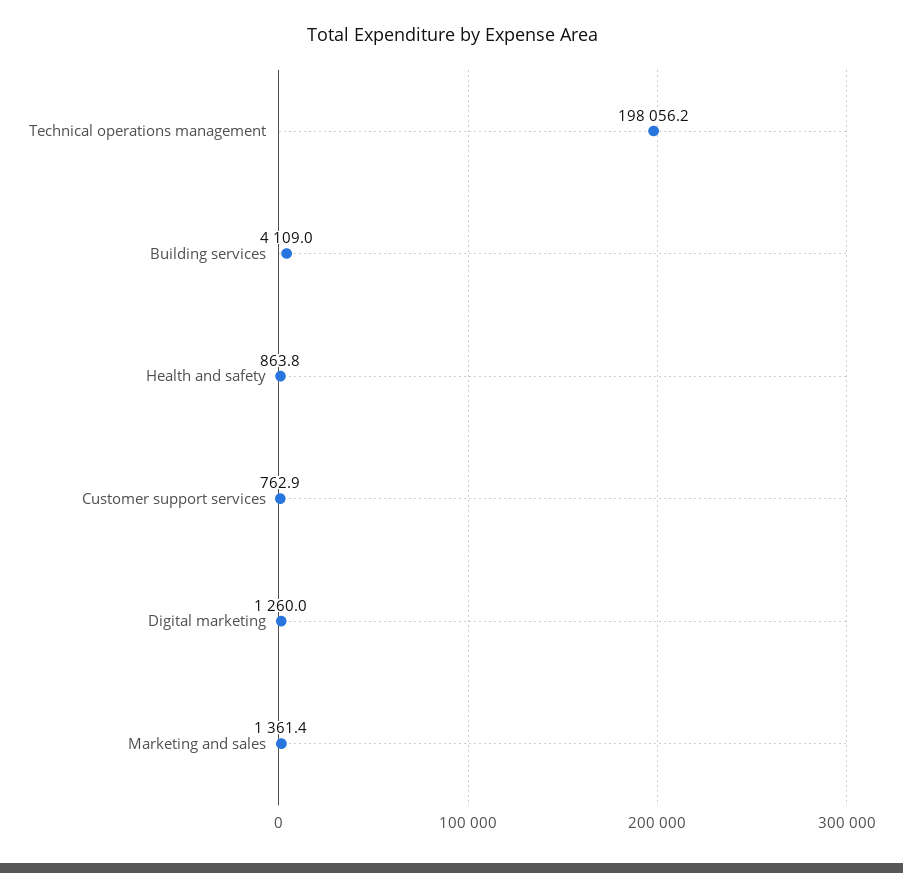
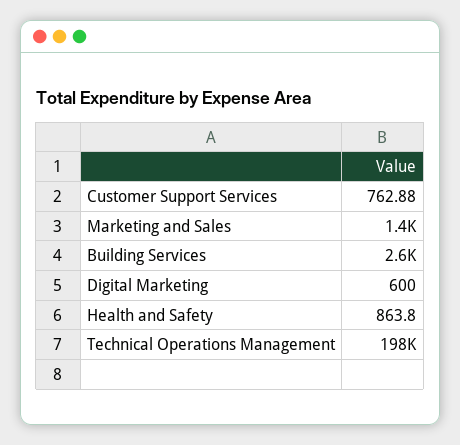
Building services: 4109 -> 2600
Digital marketing: 1260 -> 600

